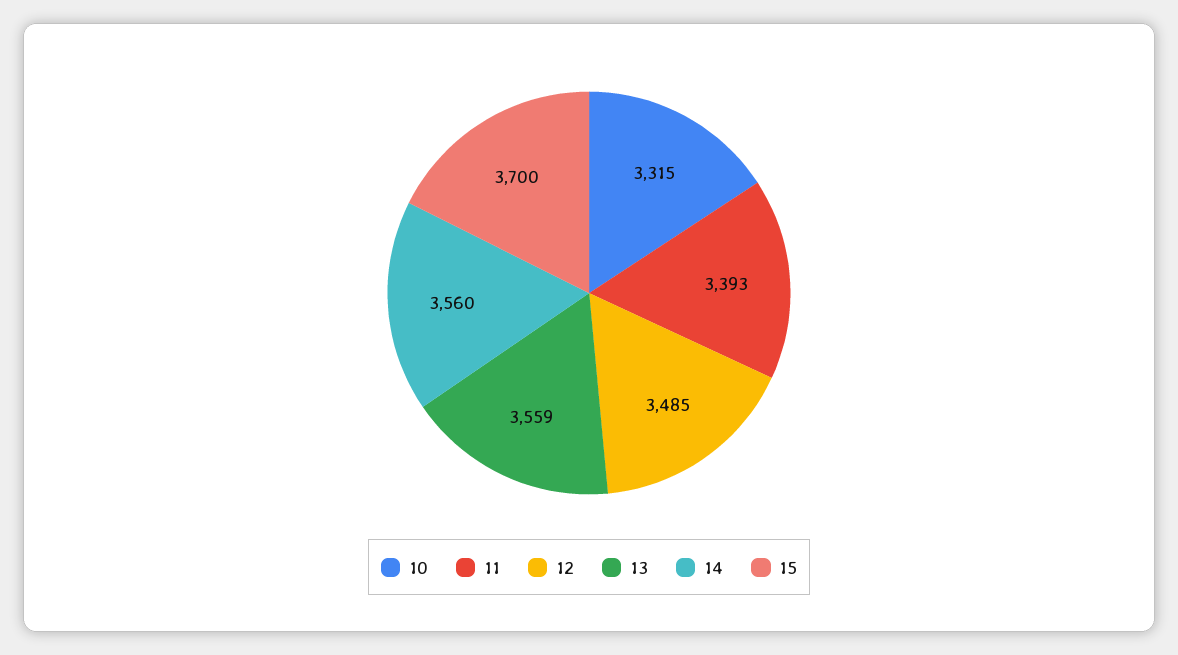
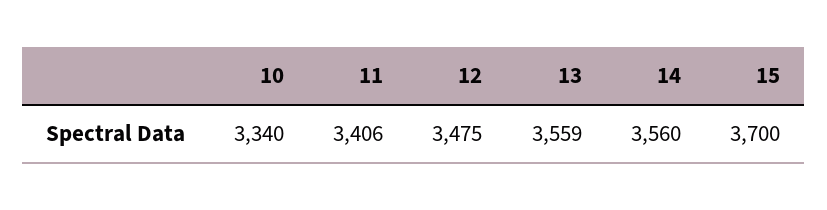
10: 3315 -> 3340
11: 3393 -> 3406
12: 3485 -> 3475

